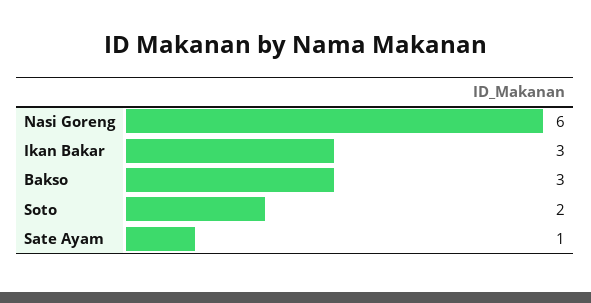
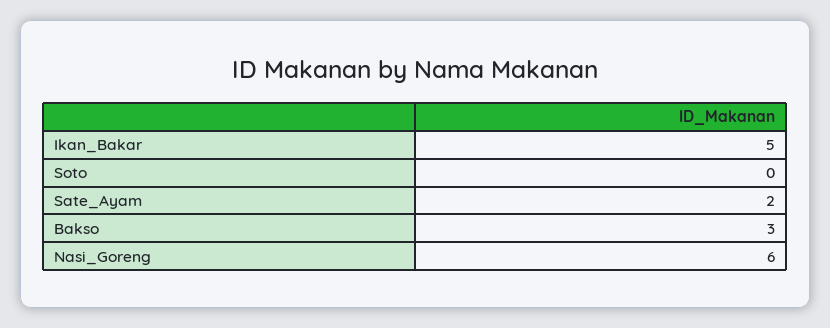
Ikan Bakar: 3 -> 5
Soto: 2 -> 0
Sate Ayam: 1 -> 2

